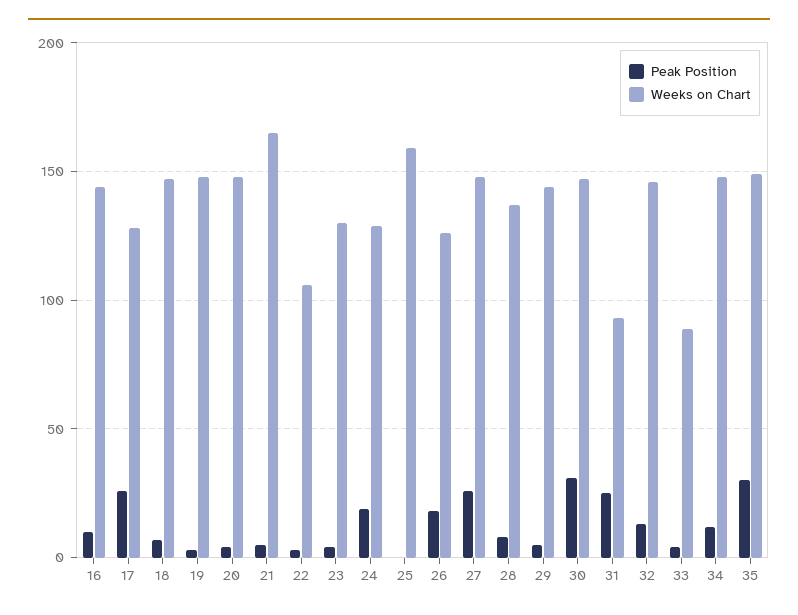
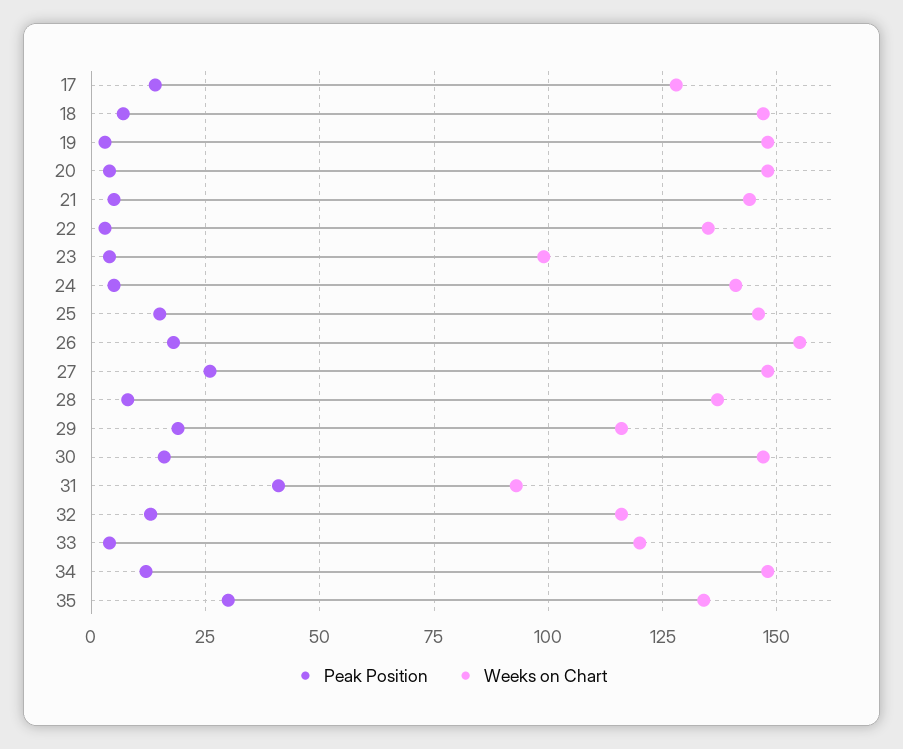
Peak Position, 16: 10 -> none
Weeks on Chart, 16: 145 -> none
Peak Position, 17: 25 -> 15
Weeks on Chart, 21: 165 -> 145
Weeks on Chart, 22: 105 -> 135
Weeks on Chart, 23: 130 -> 100
Peak Position, 24: 20 -> 5
Weeks on Chart, 24: 130 -> 140
Peak Position, 25: 0 -> 15
Weeks on Chart, 25: 160 -> 145
Weeks on Chart, 26: 125 -> 155
Peak Position, 29: 5 -> 20
Weeks on Chart, 29: 145 -> 115
Peak Position, 30: 30 -> 15
Peak Position, 31: 25 -> 40
Weeks on Chart, 32: 145 -> 115
Weeks on Chart, 33: 90 -> 120
Weeks on Chart, 35: 150 -> 135

